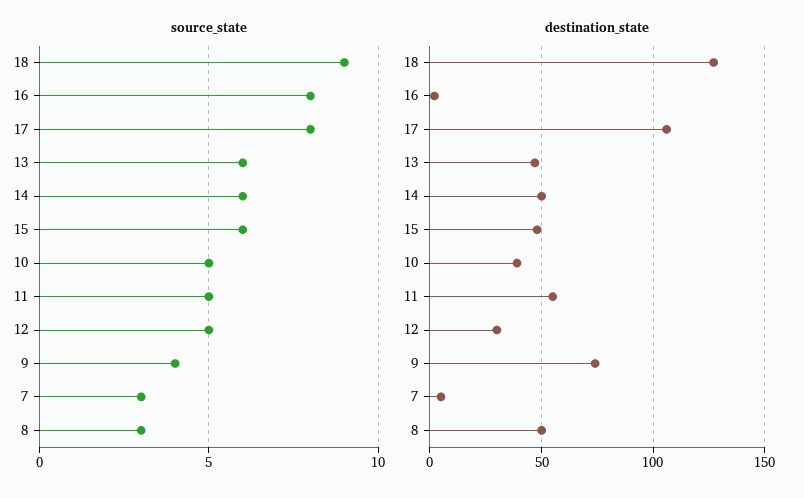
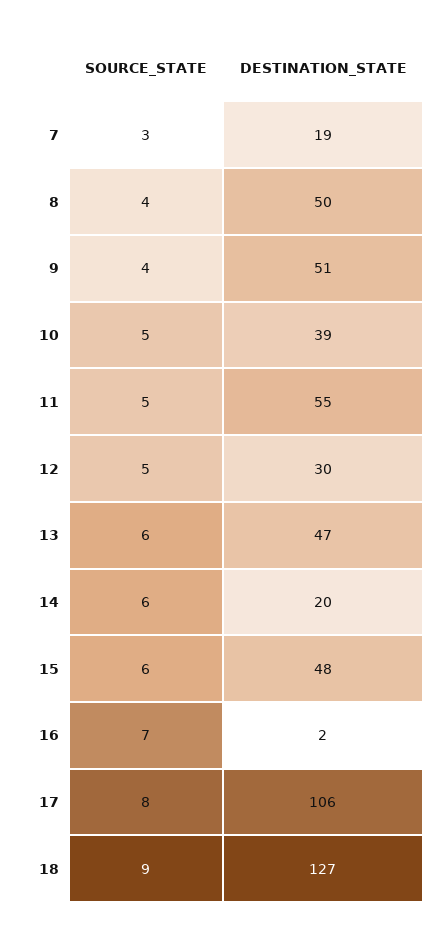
source_state, 16: 8 -> 7
source_state, 8: 3 -> 4
destination_state, 14: 50 -> 20
destination_state, 9: 75 -> 51
destination_state, 7: 5 -> 19

